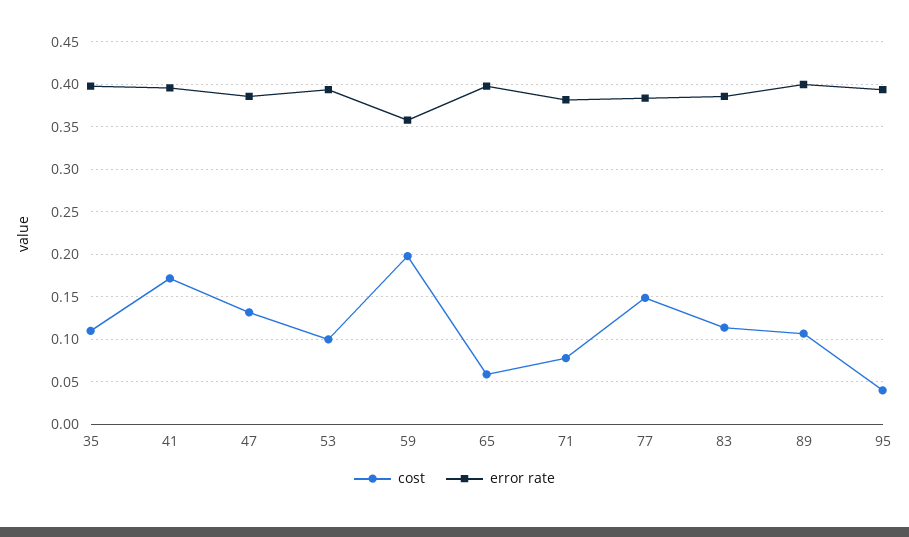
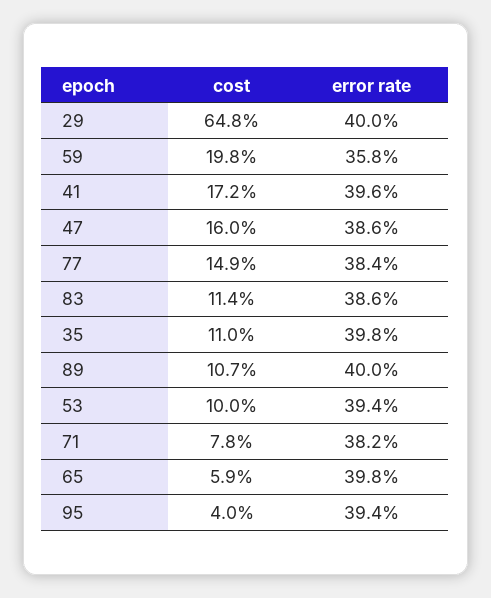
cost, 47: 0.13 -> 0.16
cost, 29: none -> 0.648
error rate, 29: none -> 0.4

